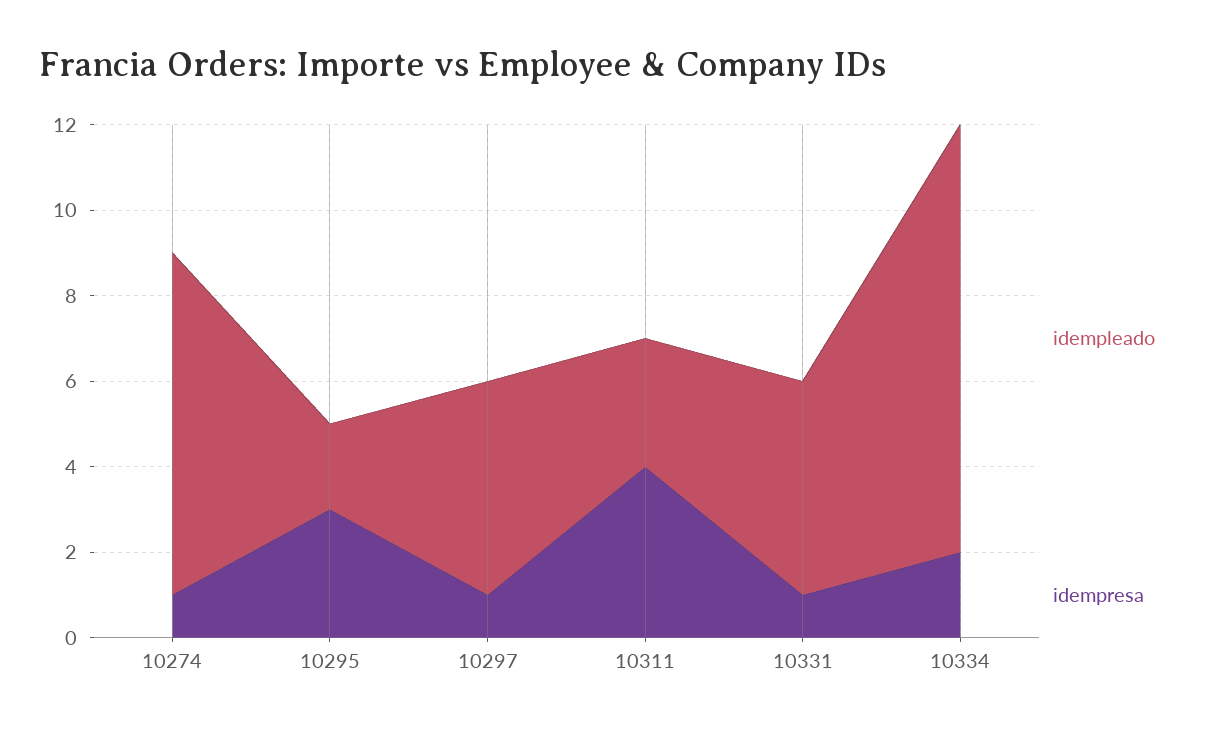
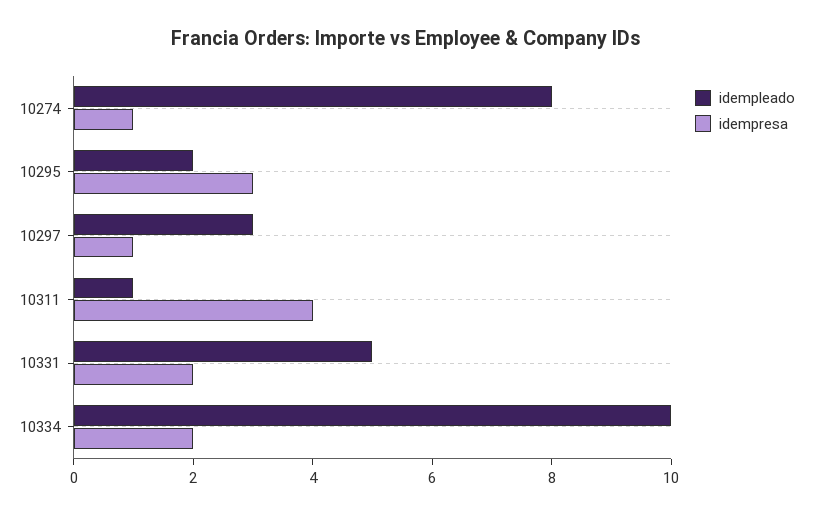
idempleado, 10297: 5 -> 3
idempleado, 10311: 3 -> 1
idempresa, 10331: 1 -> 2

